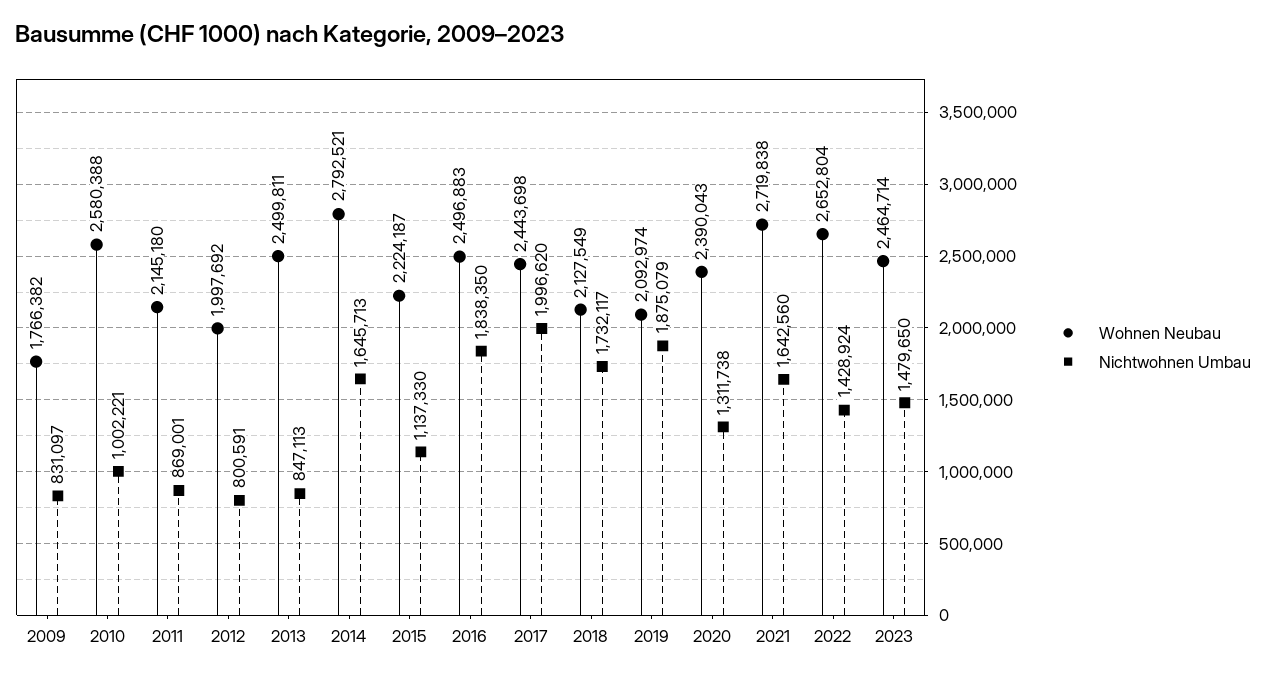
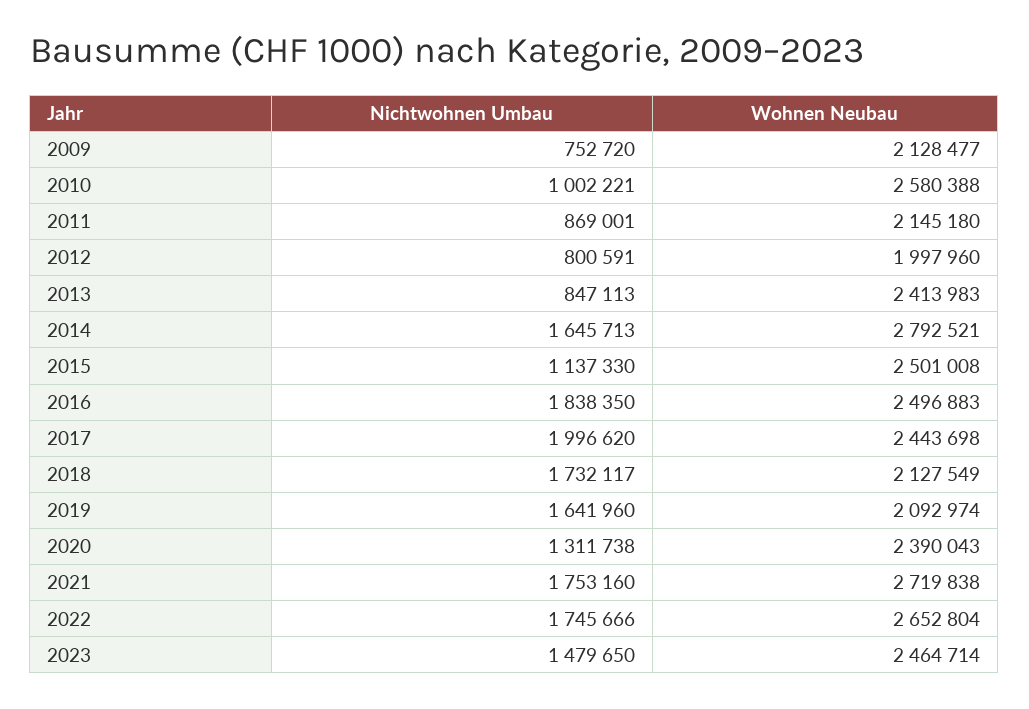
Wohnen Neubau, 2009: 1766382 -> 2128477
Nichtwohnen Umbau, 2009: 831097 -> 752720
Wohnen Neubau, 2012: 1997692 -> 1997960
Wohnen Neubau, 2013: 2499811 -> 2413983
Wohnen Neubau, 2015: 2224187 -> 2501008
Nichtwohnen Umbau, 2019: 1875079 -> 1641960
Nichtwohnen Umbau, 2021: 1642560 -> 1753160
Nichtwohnen Umbau, 2022: 1428924 -> 1745666

